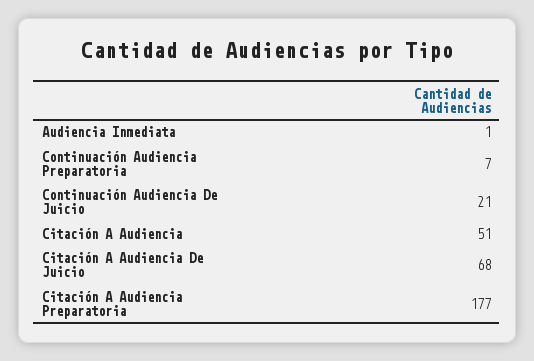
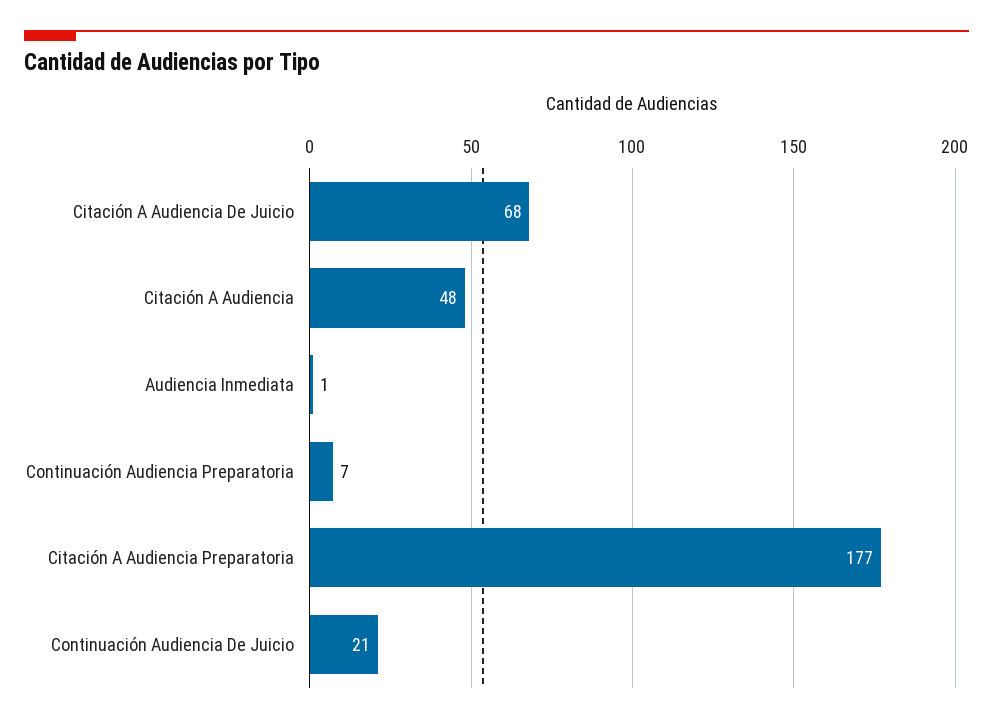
Citación A Audiencia: 51 -> 48

